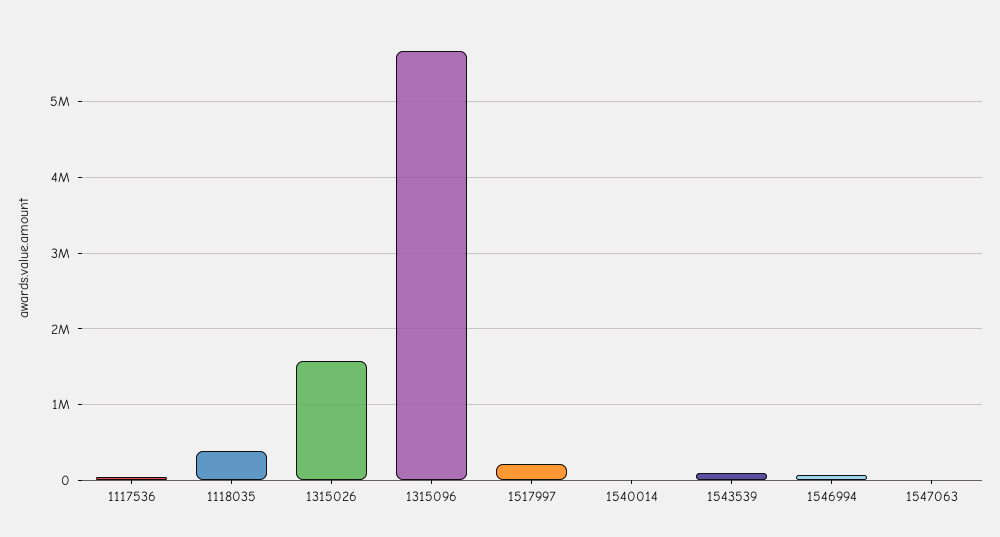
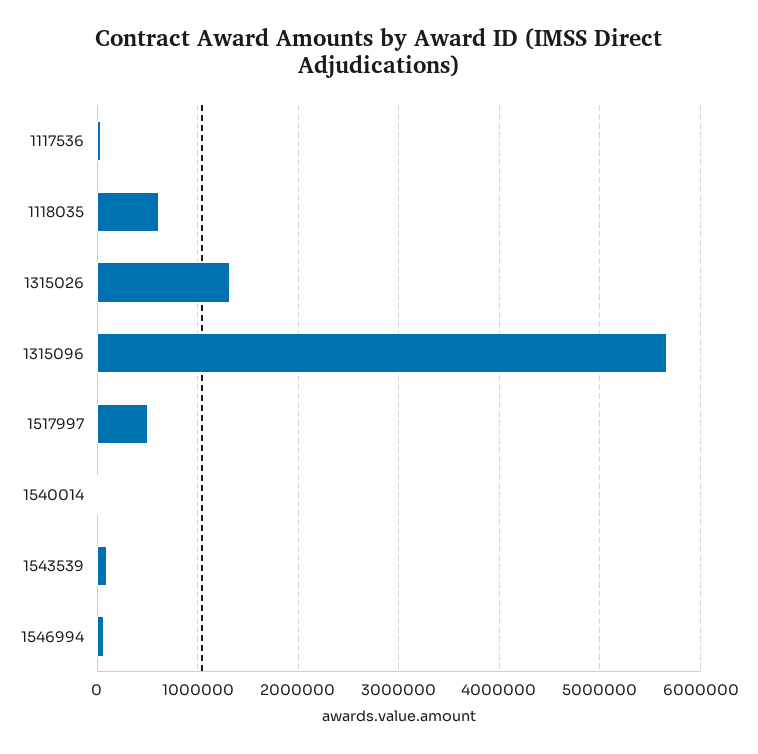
1118035: 400000 -> 600000
1315026: 1600000 -> 1300000
1517997: 200000 -> 500000
1547063: 0 -> none

